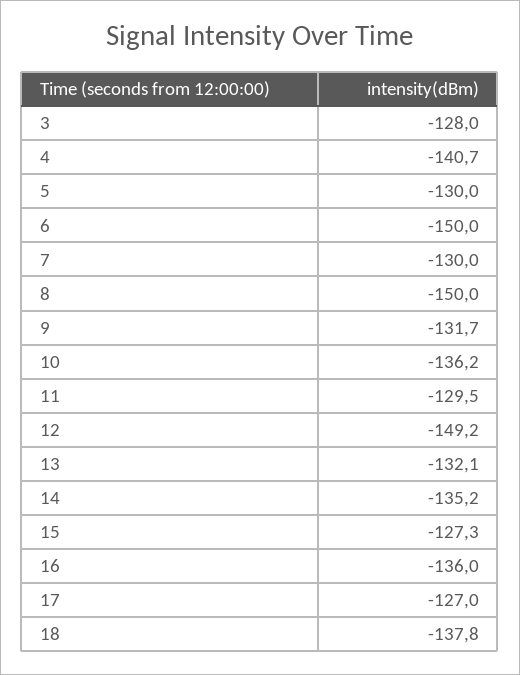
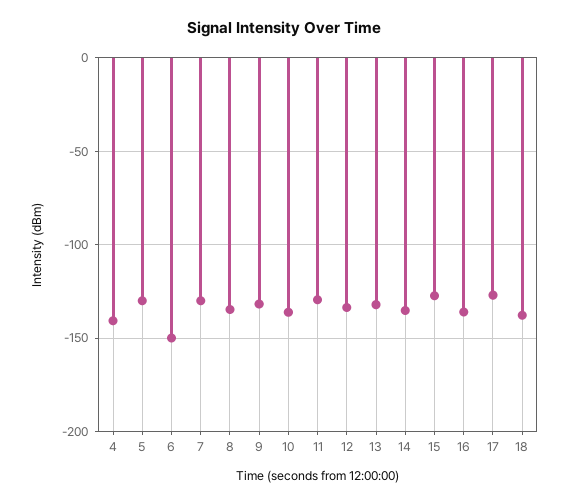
3: -128 -> none
8: -150 -> -135
12: -149.2 -> -135

